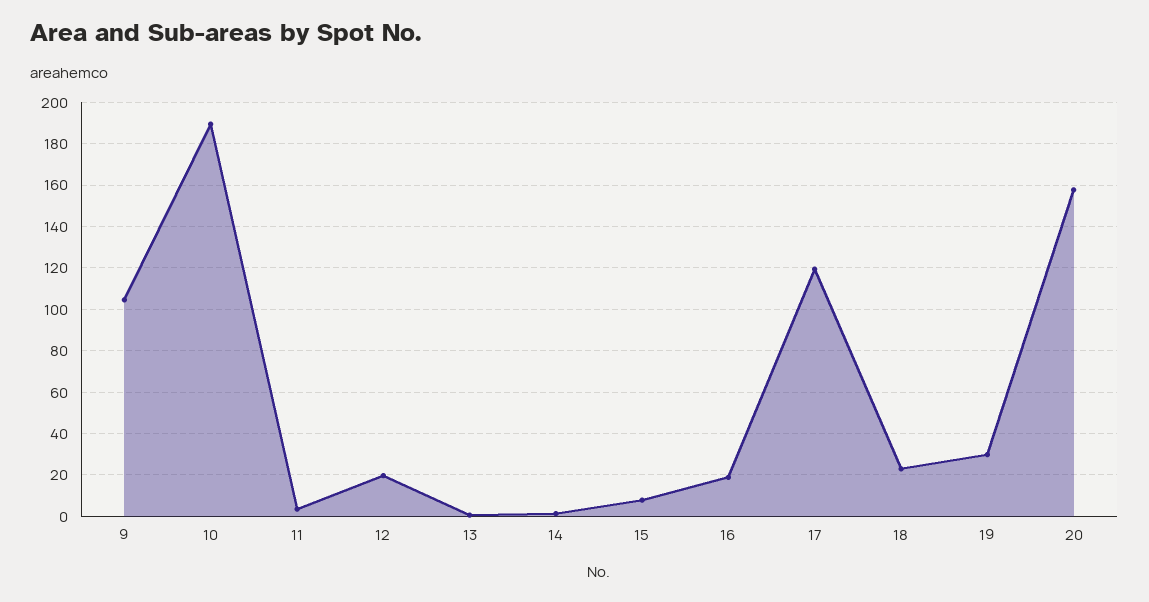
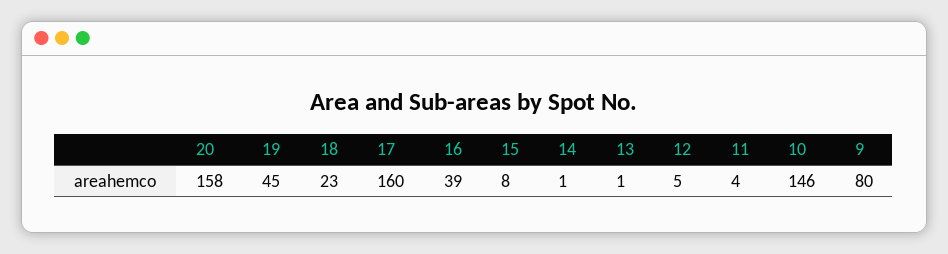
9: 105 -> 80
10: 190 -> 146
12: 20 -> 5
16: 20 -> 39
17: 120 -> 160
19: 30 -> 45

